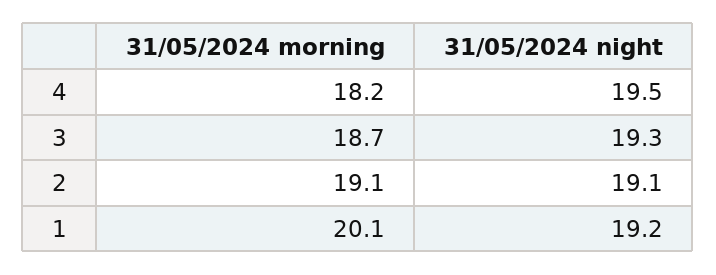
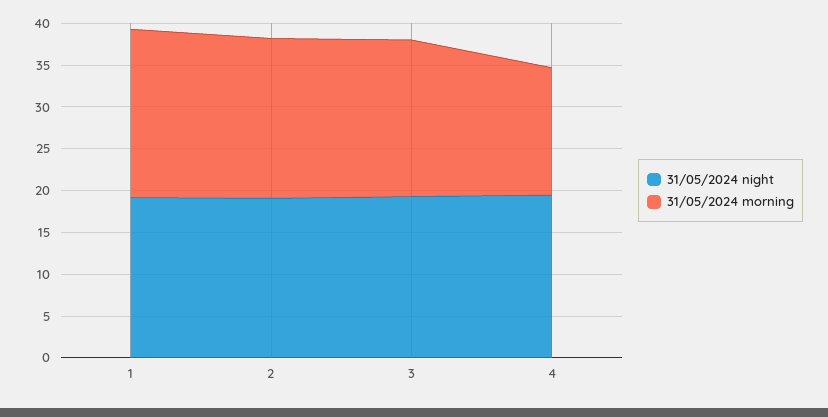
31/05/2024 morning, 4: 18.2 -> 15

